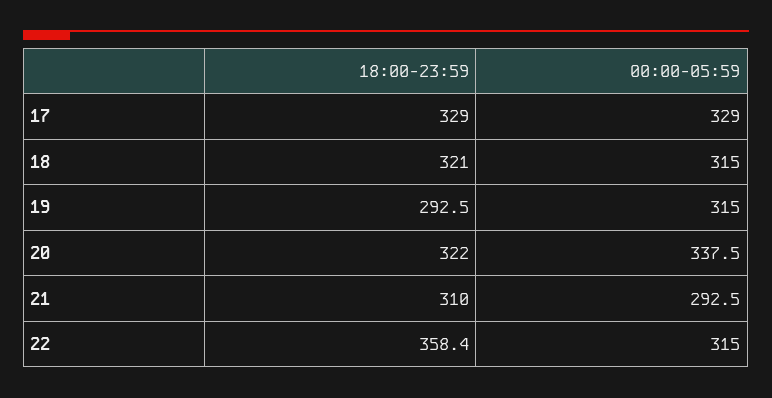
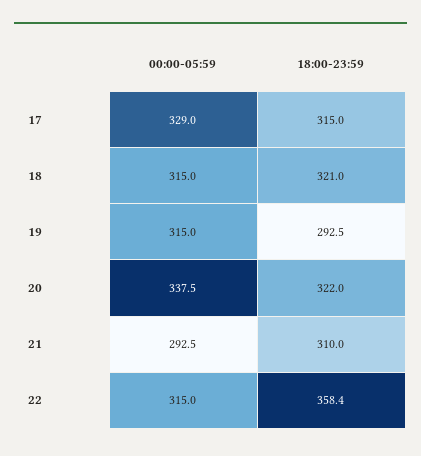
18:00-23:59, 17: 329 -> 315

